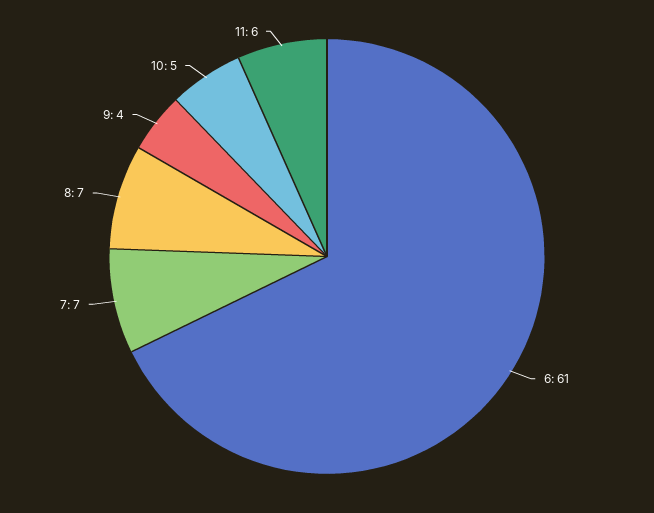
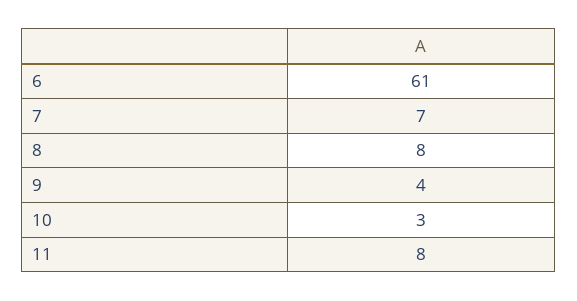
8: 7 -> 8
10: 5 -> 3
11: 6 -> 8

